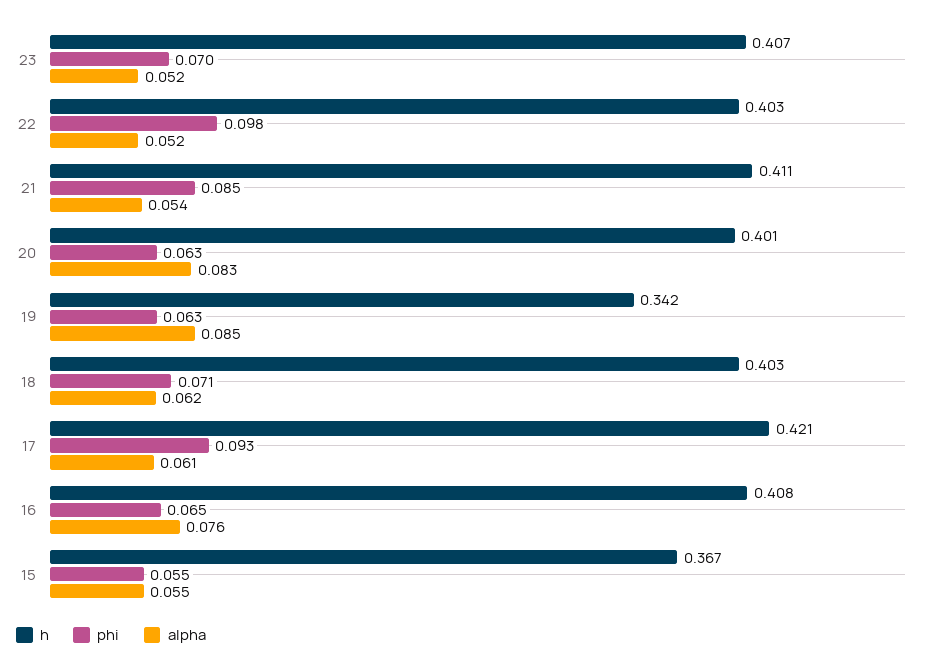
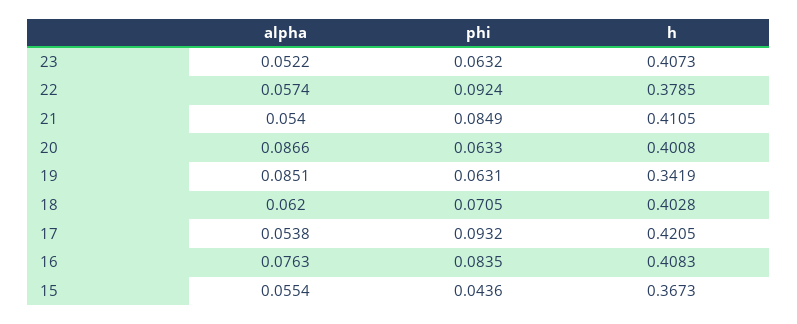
phi, 23: 0.07 -> 0.0632
h, 22: 0.403 -> 0.3785
phi, 22: 0.098 -> 0.0924
alpha, 22: 0.052 -> 0.0574
alpha, 20: 0.083 -> 0.0866
alpha, 17: 0.061 -> 0.0538
phi, 16: 0.065 -> 0.0835
phi, 15: 0.055 -> 0.0436

